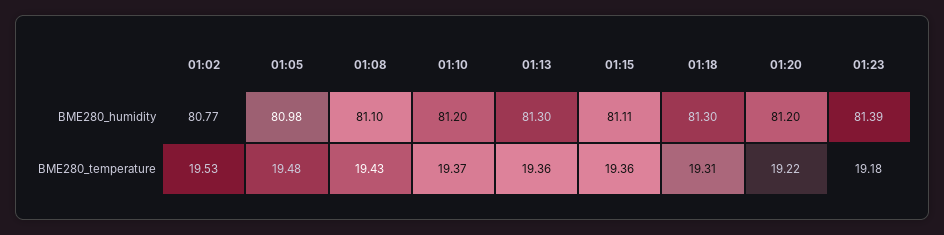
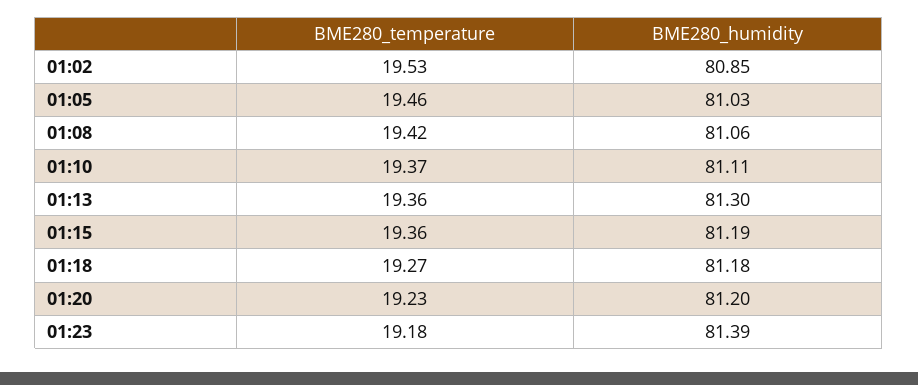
01:02, BME280_humidity: 80.77 -> 80.85
01:05, BME280_humidity: 80.98 -> 81.03
01:08, BME280_humidity: 81.1 -> 81.06
01:10, BME280_humidity: 81.2 -> 81.11
01:15, BME280_humidity: 81.11 -> 81.19
01:18, BME280_humidity: 81.3 -> 81.18
01:05, BME280_temperature: 19.48 -> 19.46
01:08, BME280_temperature: 19.43 -> 19.42
01:18, BME280_temperature: 19.31 -> 19.27
01:20, BME280_temperature: 19.22 -> 19.23

